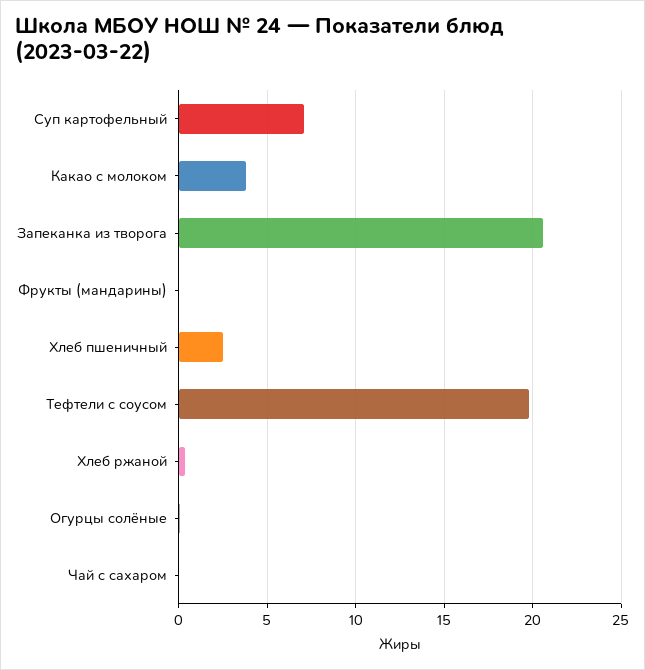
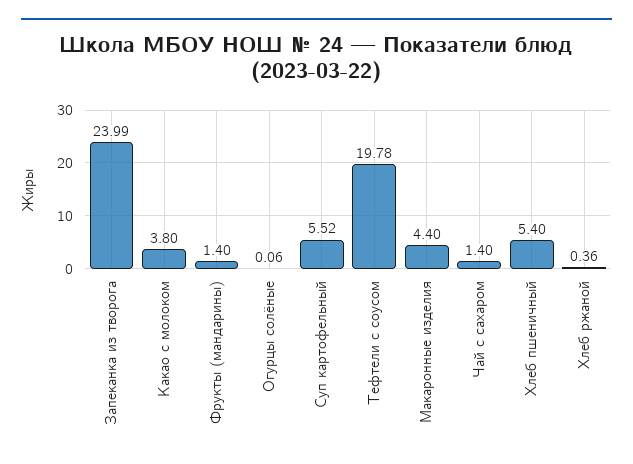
Суп картофельный: 7 -> 5.52
Запеканка из творога: 20.5 -> 23.99
Фрукты (мандарины): 0 -> 1.4
Хлеб пшеничный: 2.5 -> 5.4
Чай с сахаром: 0 -> 1.4
Макаронные изделия: none -> 4.4

